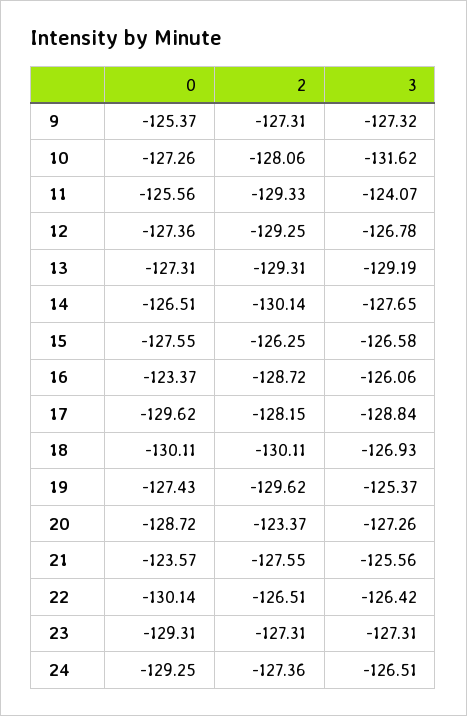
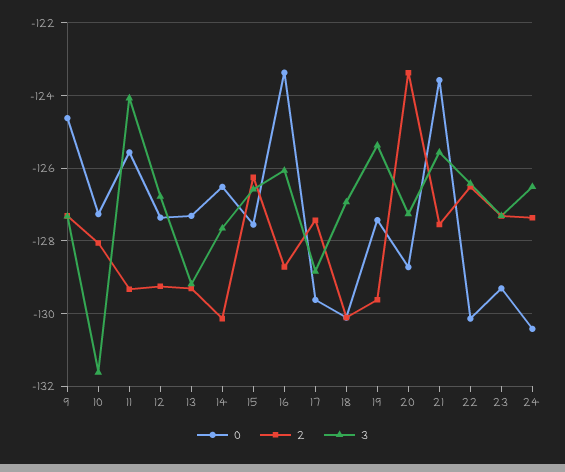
0, 9: -125.37 -> -124.6
2, 17: -128.15 -> -127.4
0, 24: -129.25 -> -130.4

